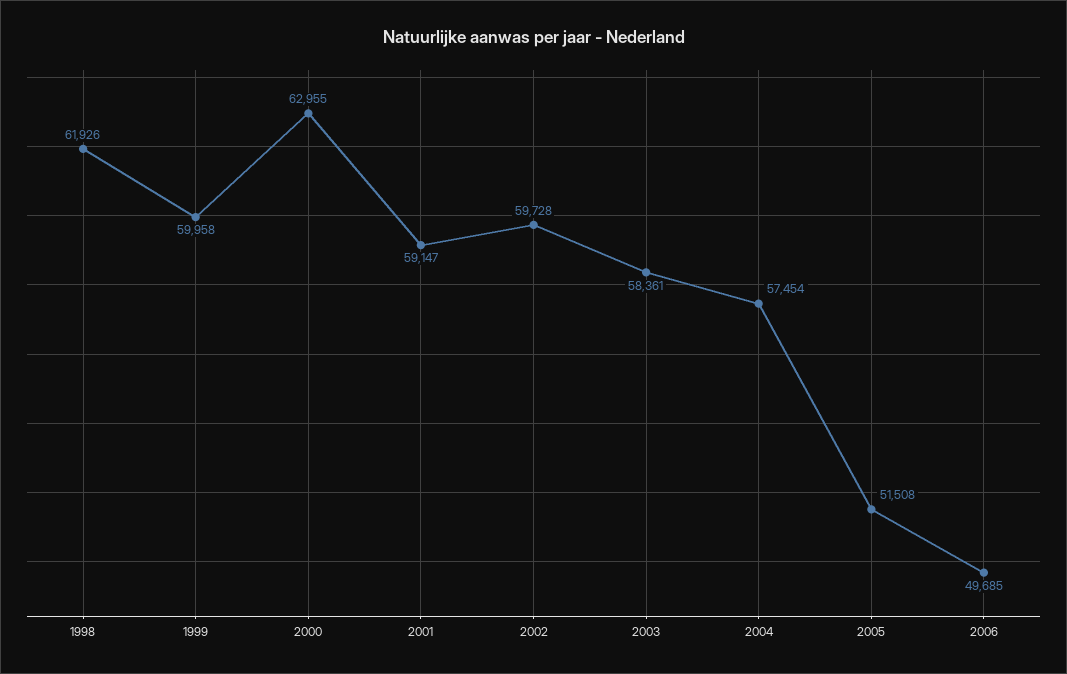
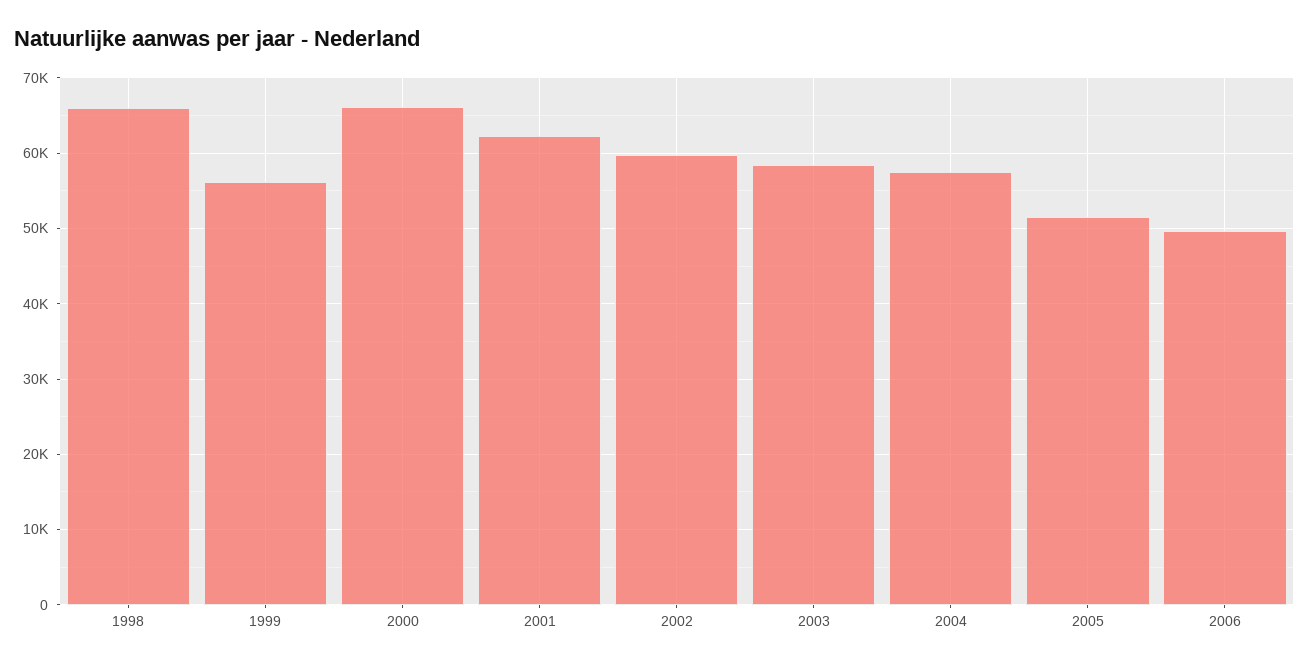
1998: 61926 -> 66000
1999: 59958 -> 56000
2000: 62955 -> 66000
2001: 59147 -> 62000

